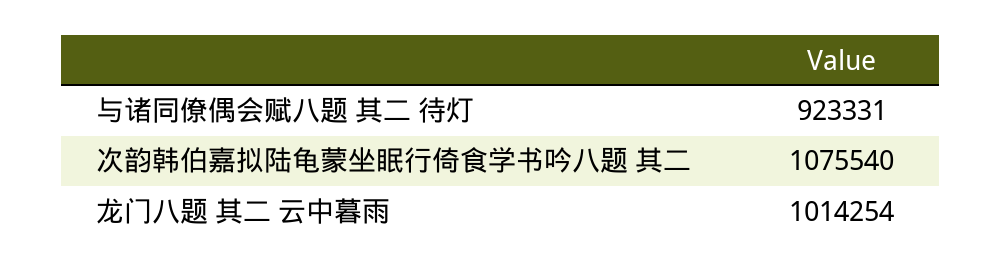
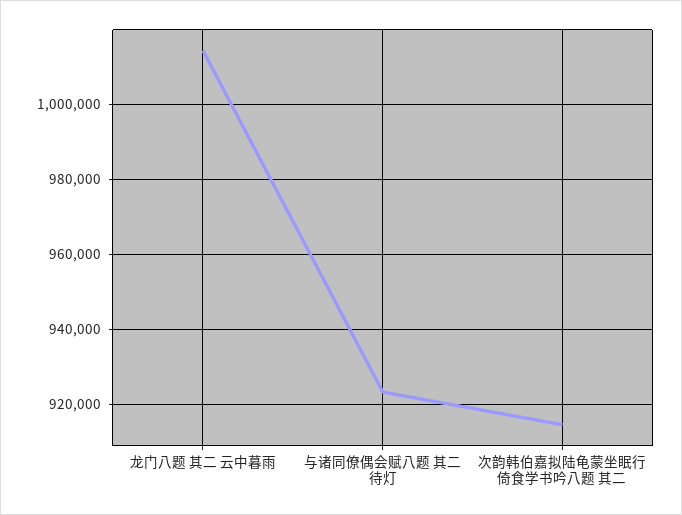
次韵韩伯嘉拟陆龟蒙坐眠行倚食学书吟八题 其二: 1075540 -> 914000

